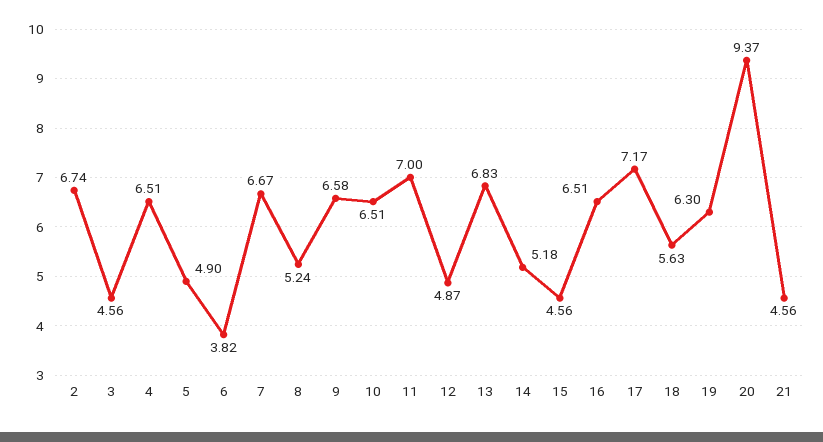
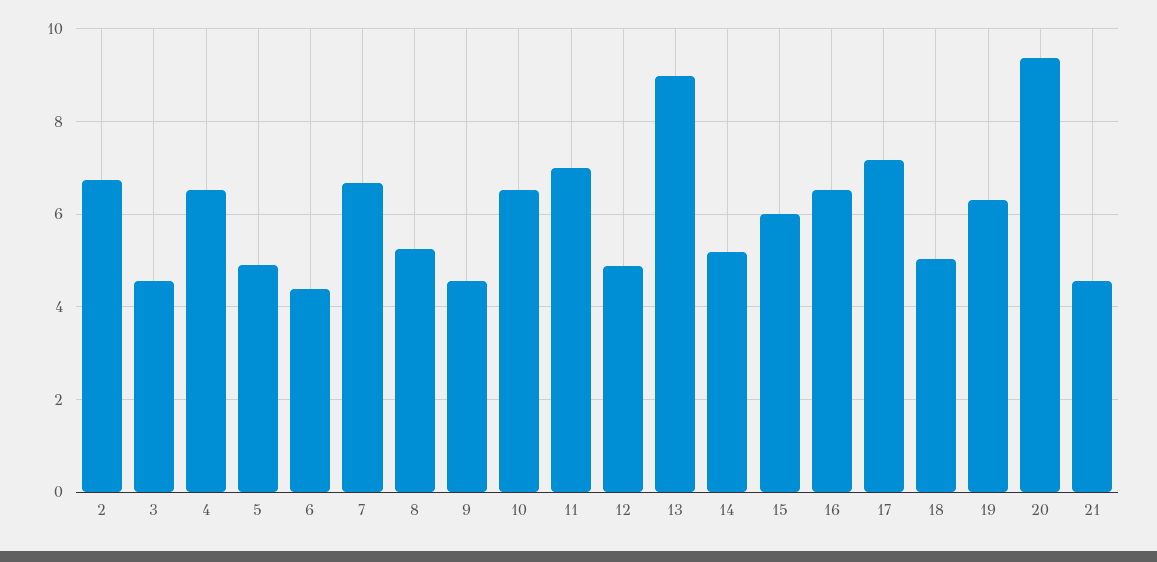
6: 3.82 -> 4.4
9: 6.58 -> 4.6
13: 6.83 -> 9
15: 4.56 -> 6
18: 5.63 -> 5

